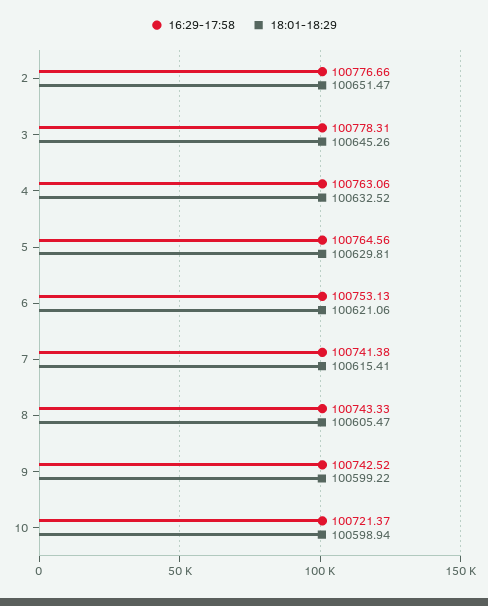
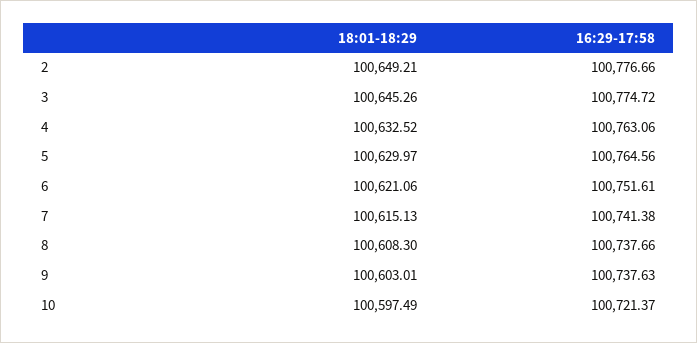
18:01-18:29, 2: 100651.47 -> 100649.21
16:29-17:58, 3: 100778.31 -> 100774.72
18:01-18:29, 5: 100629.81 -> 100629.97
16:29-17:58, 6: 100753.13 -> 100751.61
18:01-18:29, 7: 100615.41 -> 100615.13
16:29-17:58, 8: 100743.33 -> 100737.66
18:01-18:29, 8: 100605.47 -> 100608.3
16:29-17:58, 9: 100742.52 -> 100737.63
18:01-18:29, 9: 100599.22 -> 100603.01
18:01-18:29, 10: 100598.94 -> 100597.49

